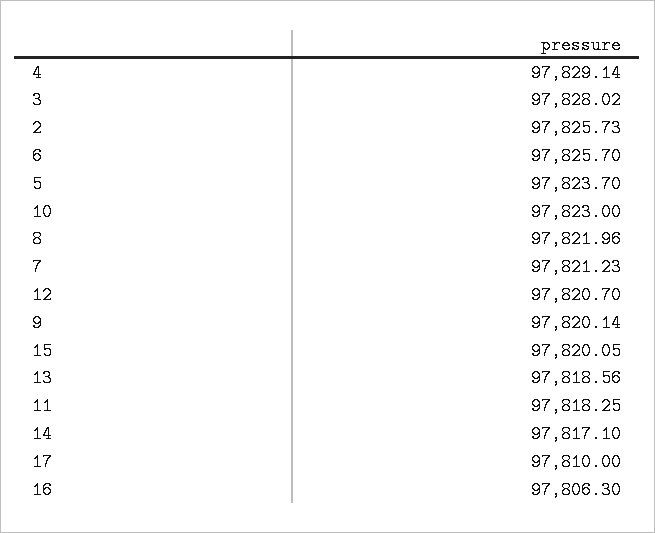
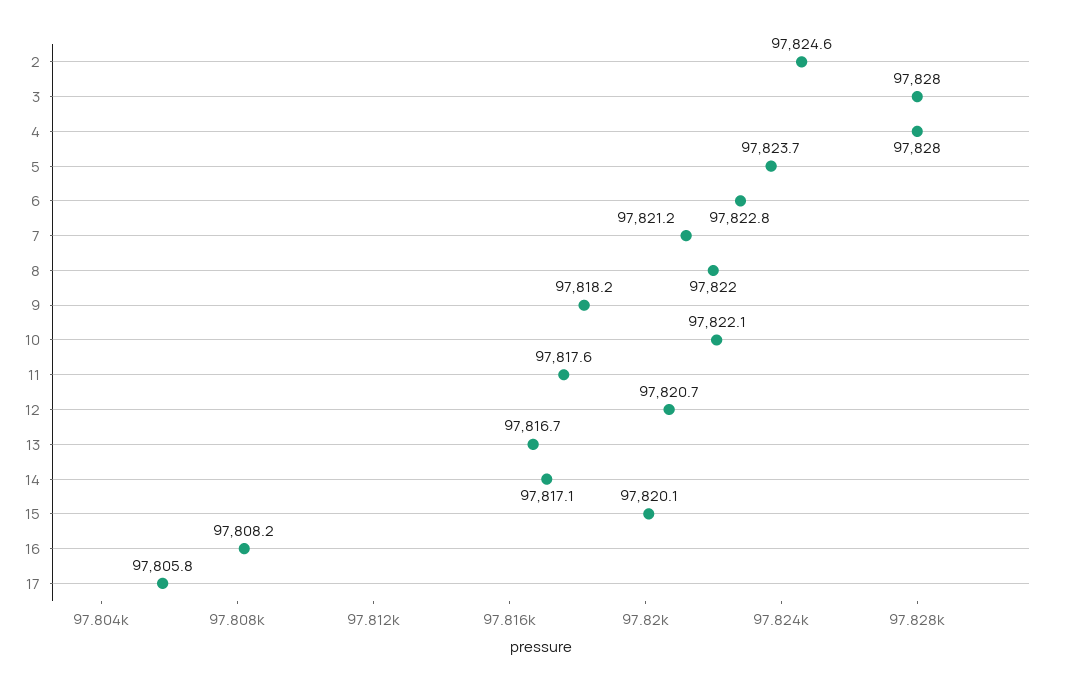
4: 97829.14 -> 97828
2: 97825.73 -> 97824.6
6: 97825.7 -> 97822.8
10: 97823 -> 97822.1
9: 97820.14 -> 97818.2
13: 97818.56 -> 97816.7
11: 97818.25 -> 97817.6
17: 97810 -> 97805.8
16: 97806.3 -> 97808.2

